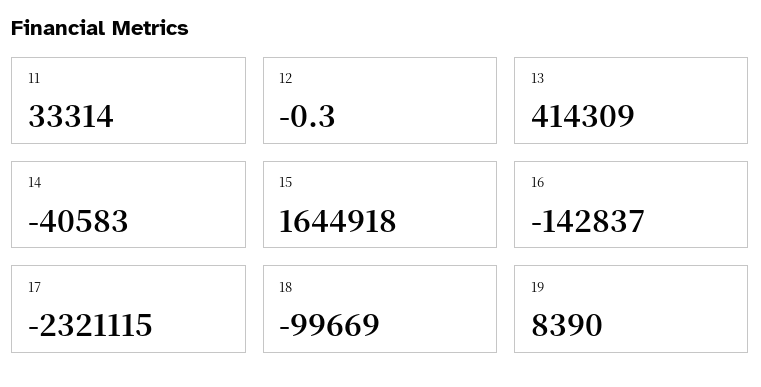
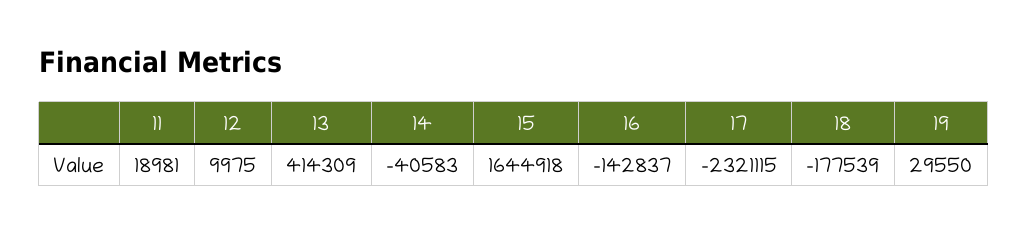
11: 33314 -> 18981
12: -0.3 -> 9975
18: -99669 -> -177539
19: 8390 -> 29550

